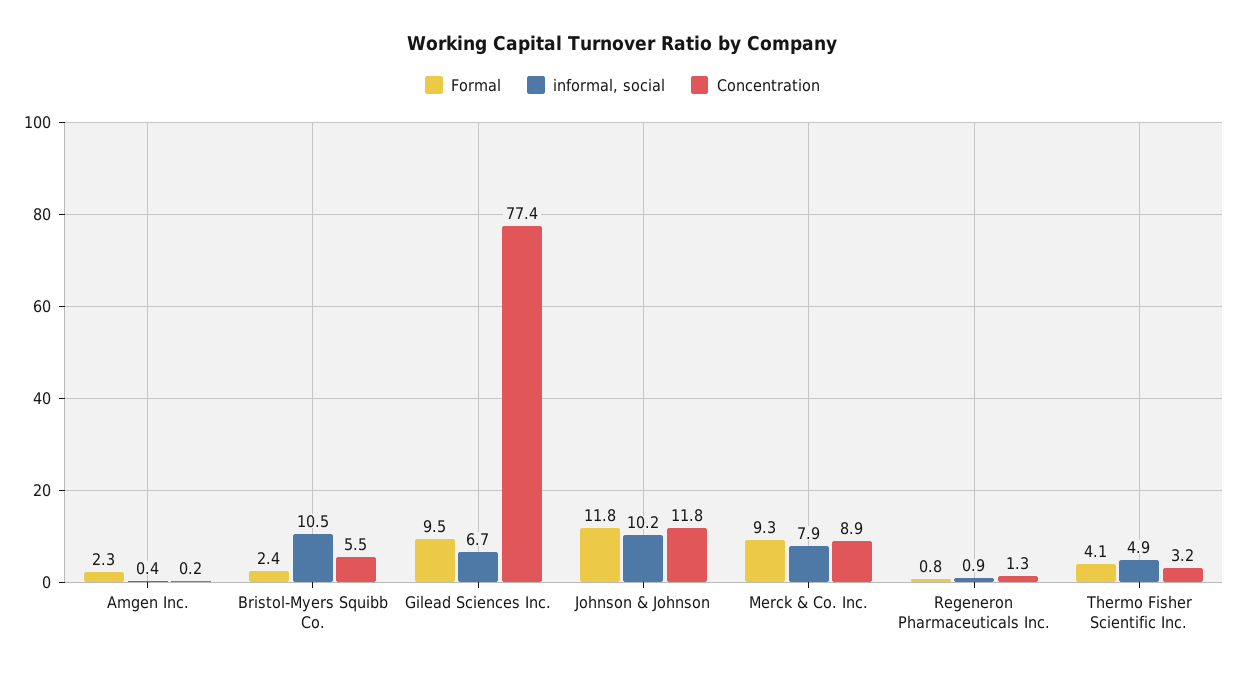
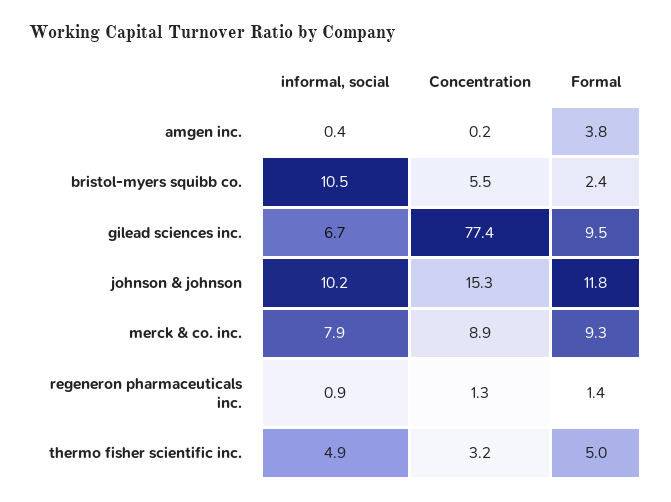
Formal, Amgen Inc.: 2.3 -> 3.8
Concentration, Johnson & Johnson: 11.8 -> 15.3
Formal, Regeneron Pharmaceuticals Inc.: 0.8 -> 1.4
Formal, Thermo Fisher Scientific Inc.: 4.1 -> 5

